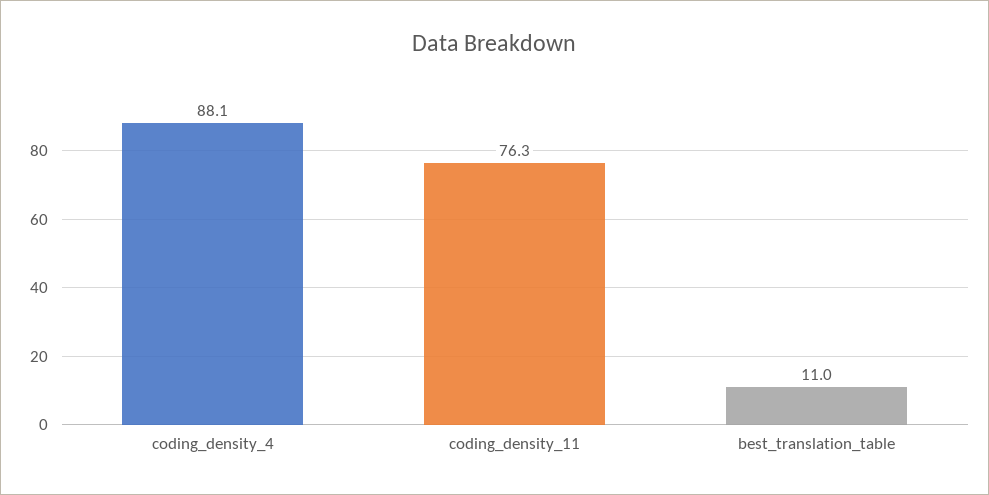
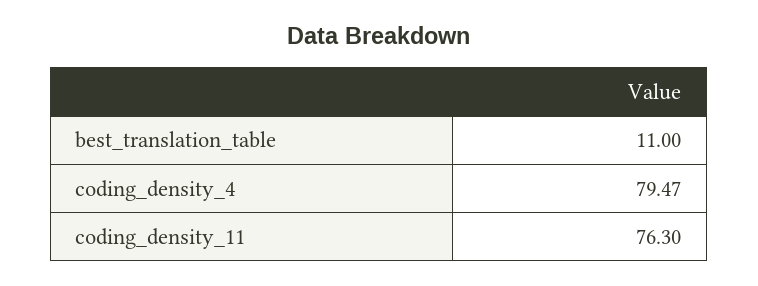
coding_density_4: 88.1 -> 79.47

